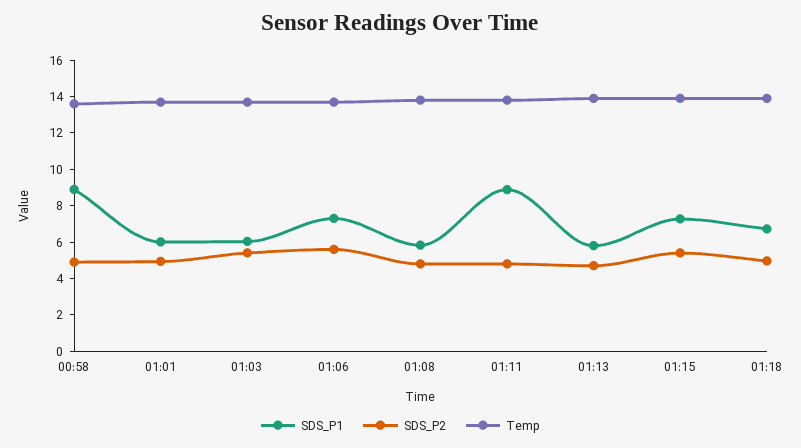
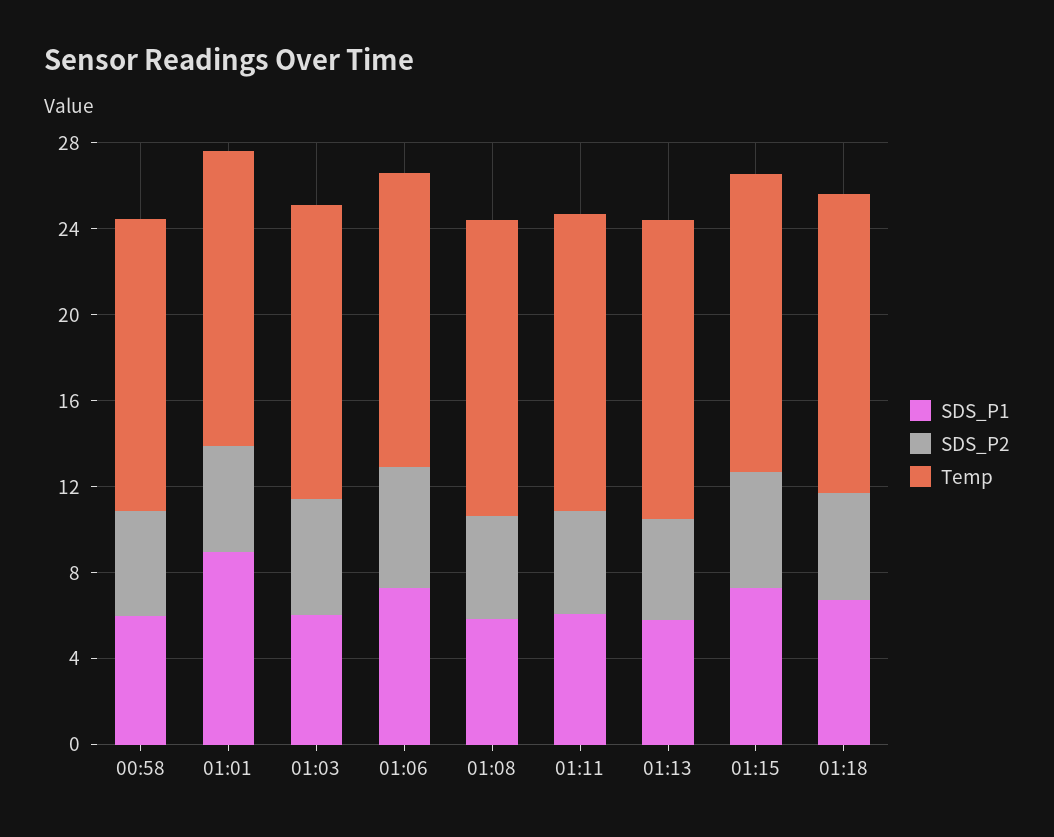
SDS_P1, 00:58: 9 -> 6
SDS_P1, 01:01: 6 -> 9
SDS_P1, 01:11: 9 -> 6

